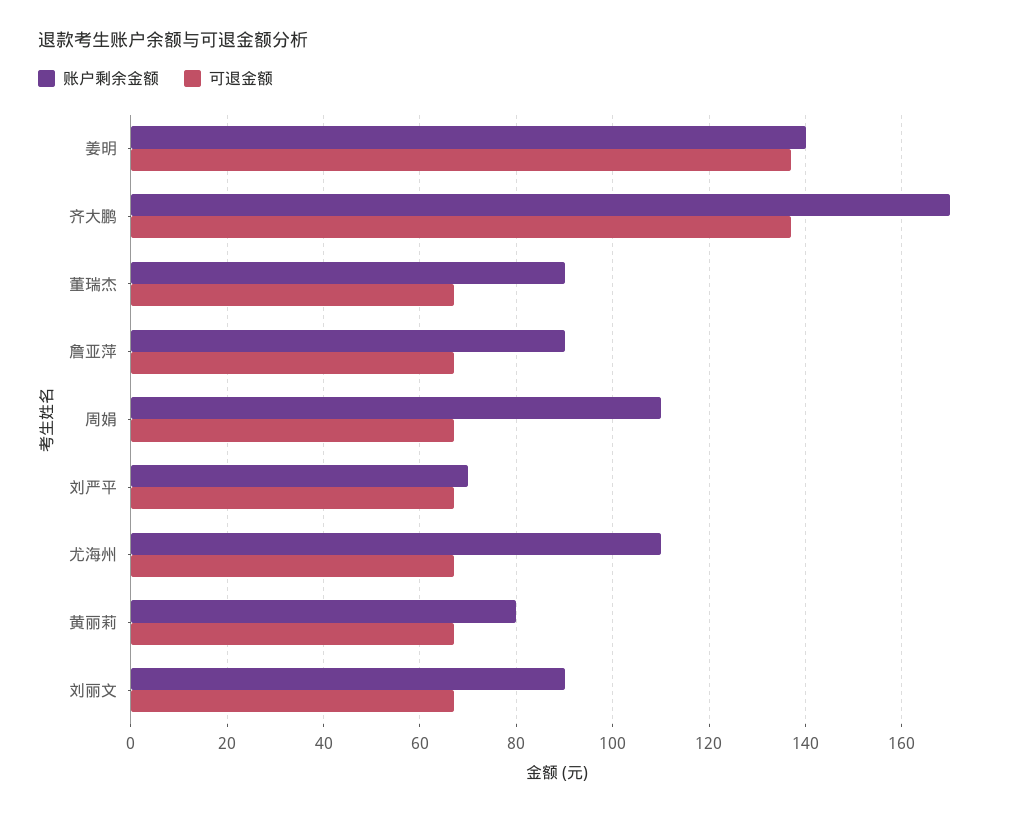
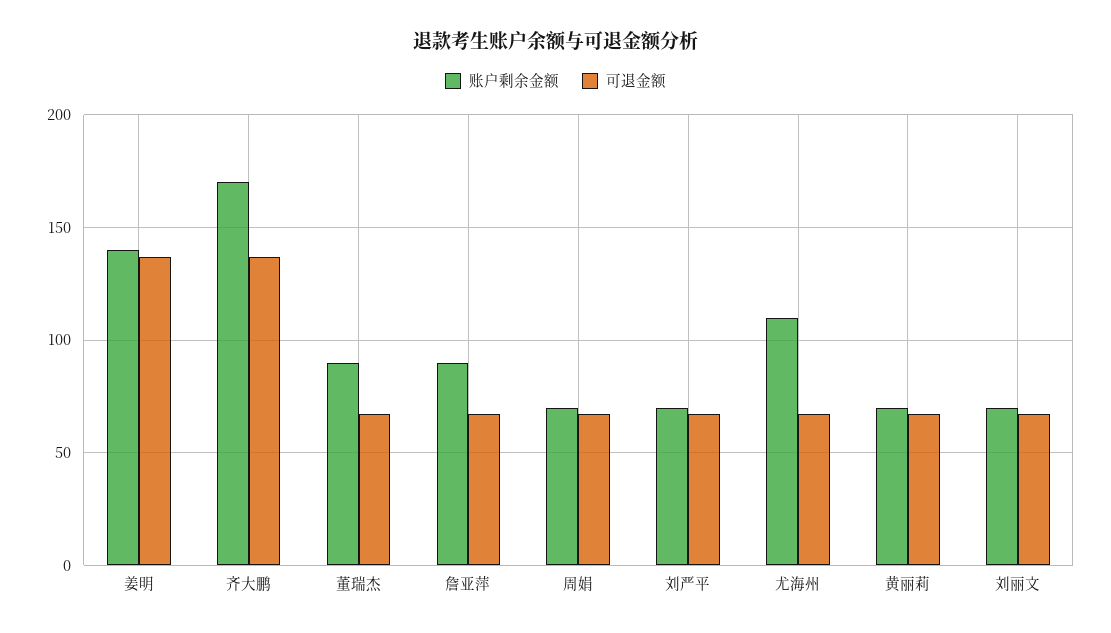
账户剩余金额, 周娟: 110 -> 70
账户剩余金额, 黄丽莉: 80 -> 70
账户剩余金额, 刘丽文: 90 -> 70

